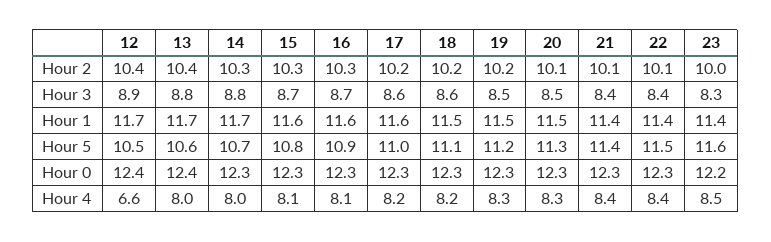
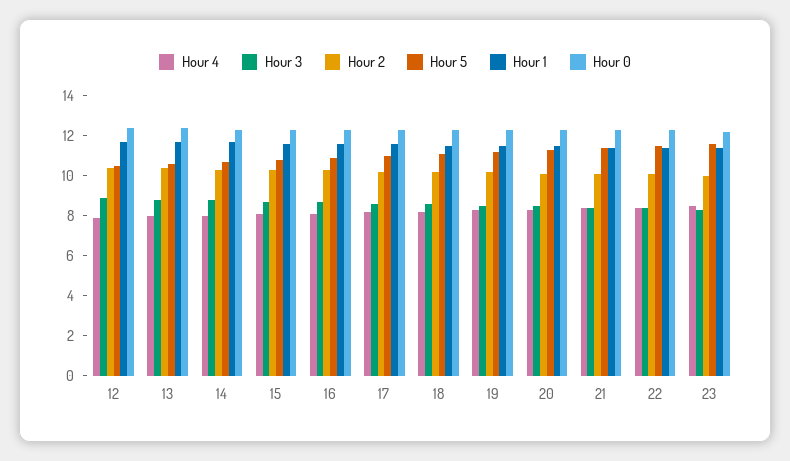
Hour 4, 12: 6.6 -> 8

